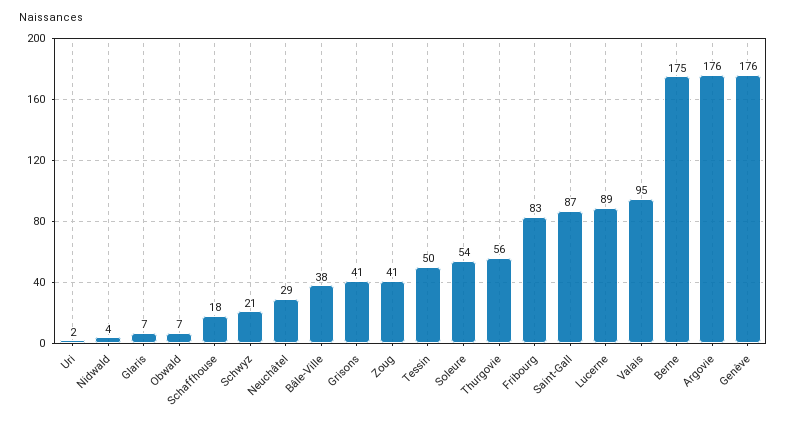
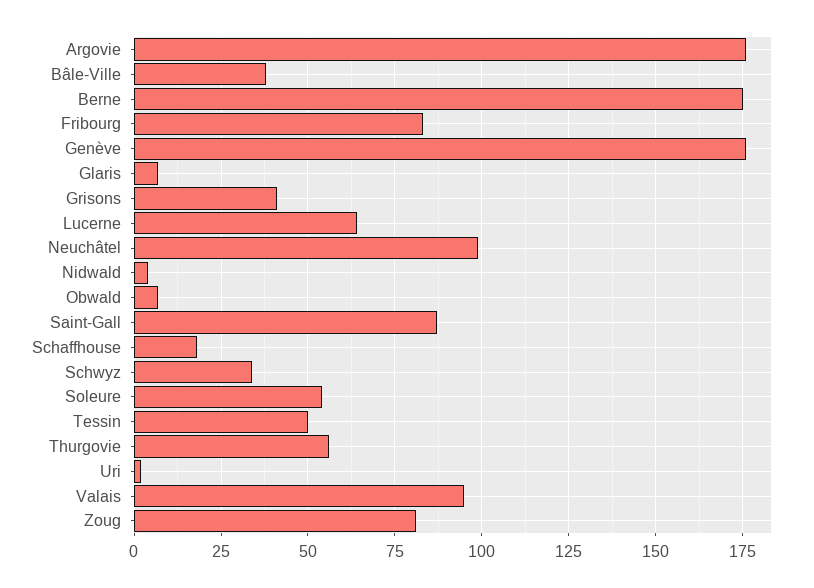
Schwyz: 21 -> 35
Neuchâtel: 29 -> 100
Zoug: 41 -> 80
Lucerne: 89 -> 65

